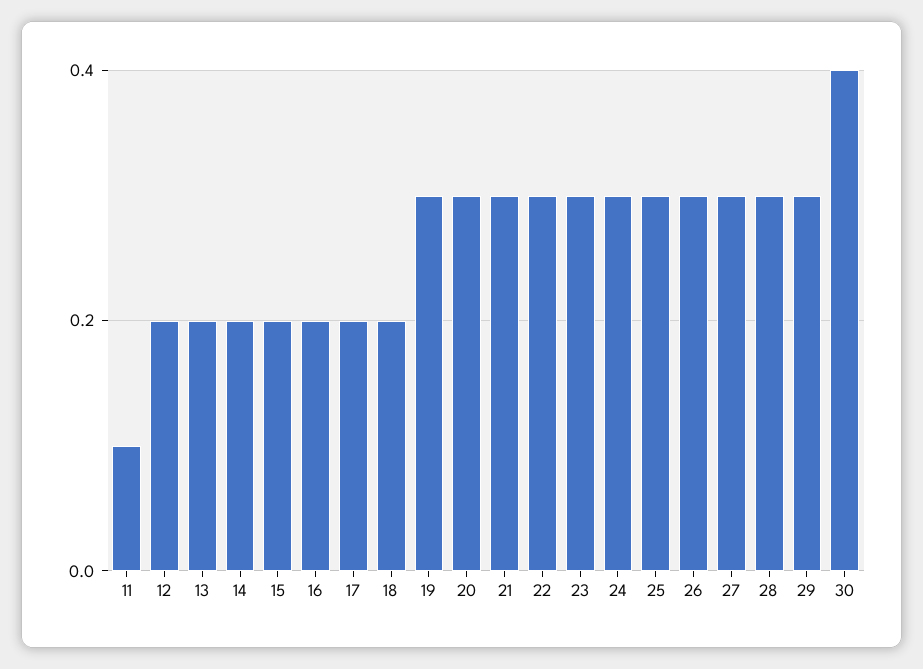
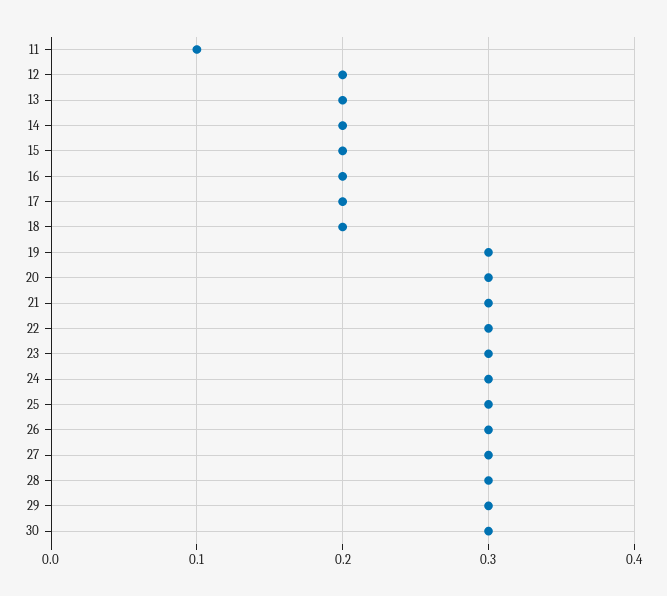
30: 0.4 -> 0.3

